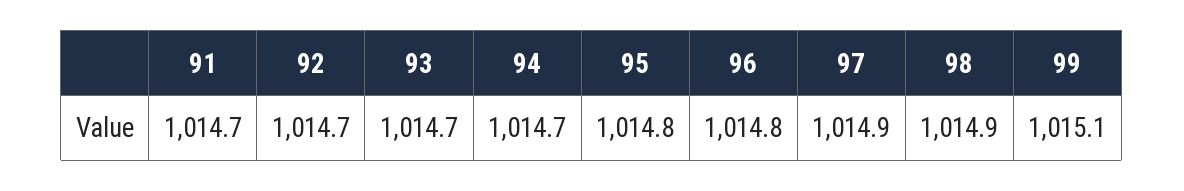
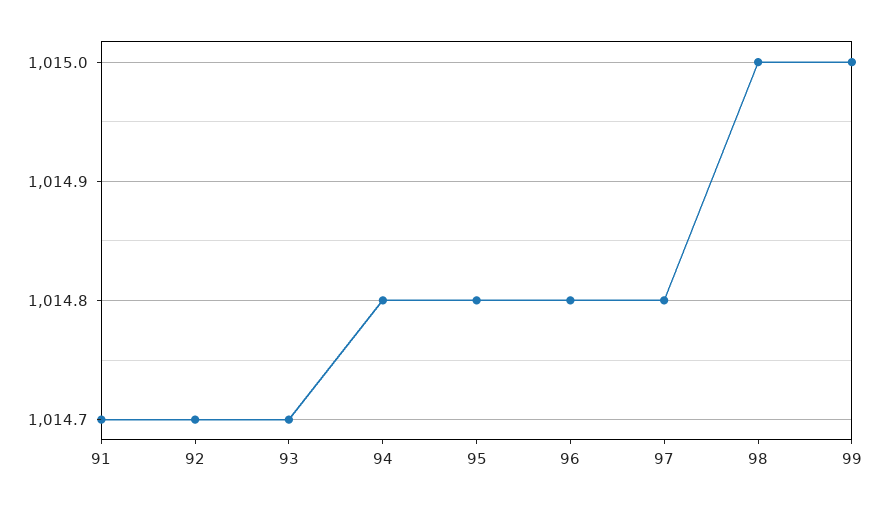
94: 1014.7 -> 1014.8
97: 1014.9 -> 1014.8
98: 1014.9 -> 1015
99: 1015.1 -> 1015

